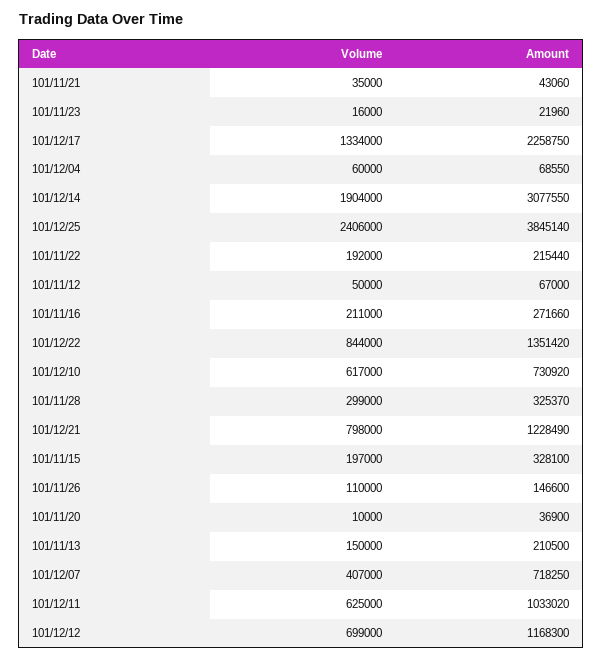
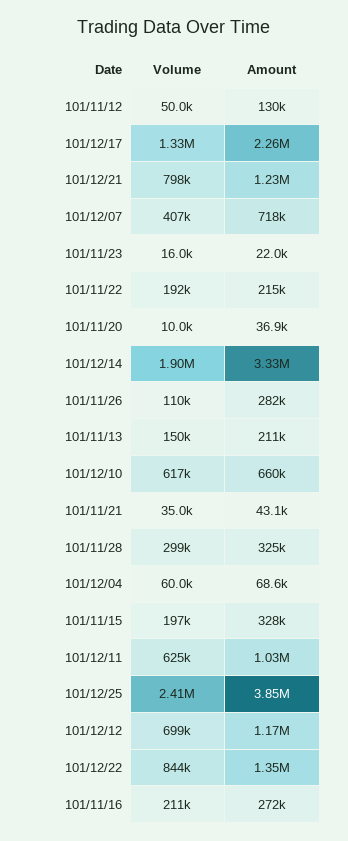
Amount, 101/12/14: 3077550 -> 3330000
Amount, 101/11/12: 67000 -> 130000
Amount, 101/12/10: 730920 -> 660000
Amount, 101/11/26: 146600 -> 282000

